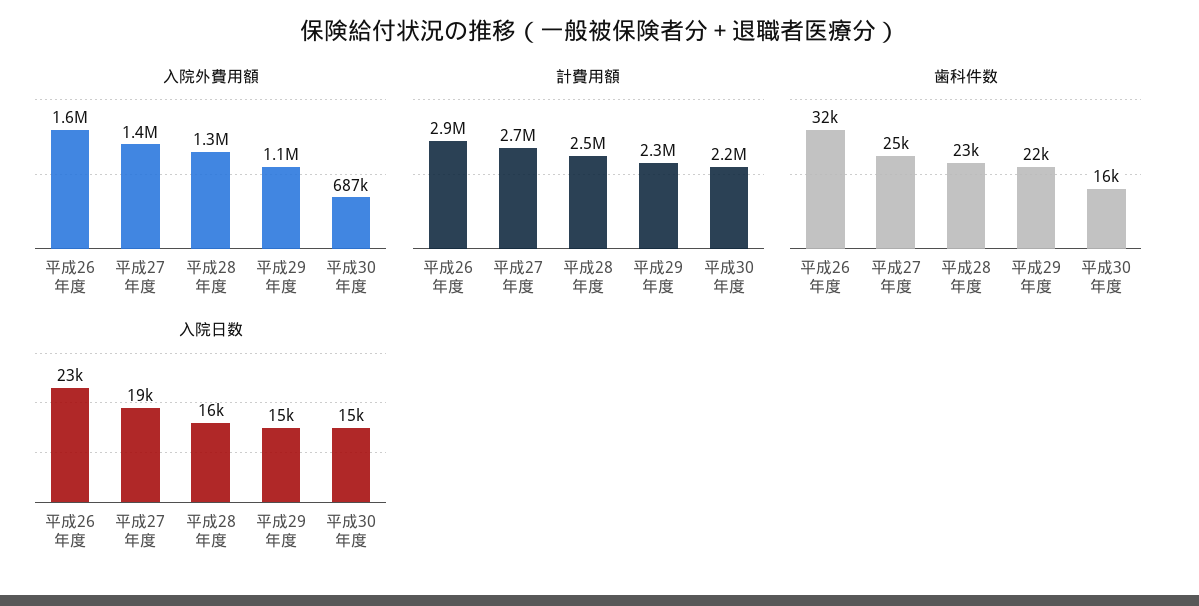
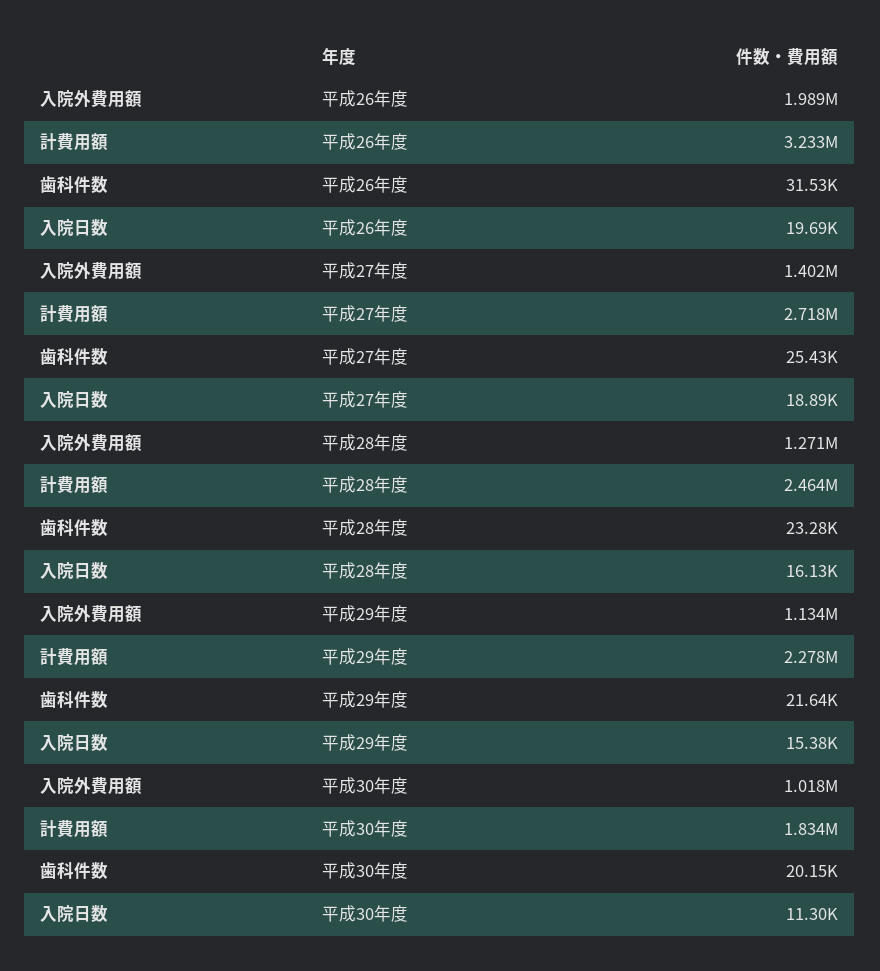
入院外費用額, 平成26年度: 1600000 -> 1989000
入院外費用額, 平成30年度: 687000 -> 1018000
計費用額, 平成26年度: 2900000 -> 3233000
計費用額, 平成30年度: 2200000 -> 1834000
歯科件数, 平成30年度: 16000 -> 20150
入院日数, 平成26年度: 23000 -> 19690
入院日数, 平成30年度: 15000 -> 11300

